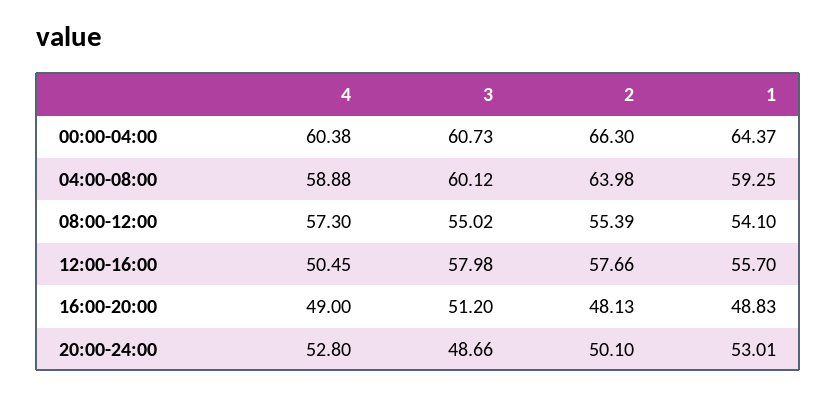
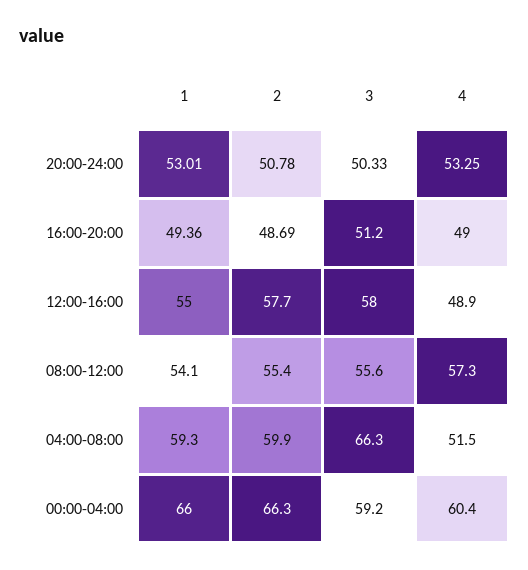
3, 00:00-04:00: 60.73 -> 59.2
1, 00:00-04:00: 64.37 -> 66
4, 04:00-08:00: 58.88 -> 51.5
3, 04:00-08:00: 60.12 -> 66.3
2, 04:00-08:00: 63.98 -> 59.9
3, 08:00-12:00: 55.02 -> 55.6
4, 12:00-16:00: 50.45 -> 48.9
1, 12:00-16:00: 55.7 -> 55
2, 16:00-20:00: 48.13 -> 48.69
1, 16:00-20:00: 48.83 -> 49.36
4, 20:00-24:00: 52.8 -> 53.25
3, 20:00-24:00: 48.66 -> 50.33
2, 20:00-24:00: 50.1 -> 50.78

